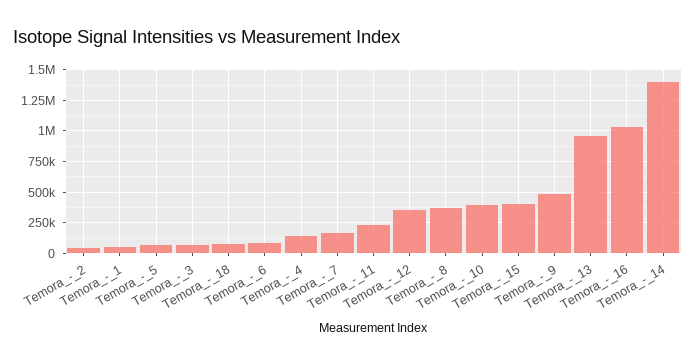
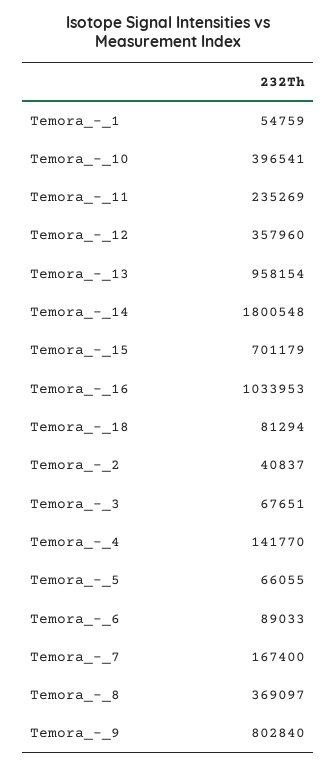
Temora_-_15: 400000 -> 701179
Temora_-_9: 500000 -> 802840
Temora_-_14: 1400000 -> 1800548

